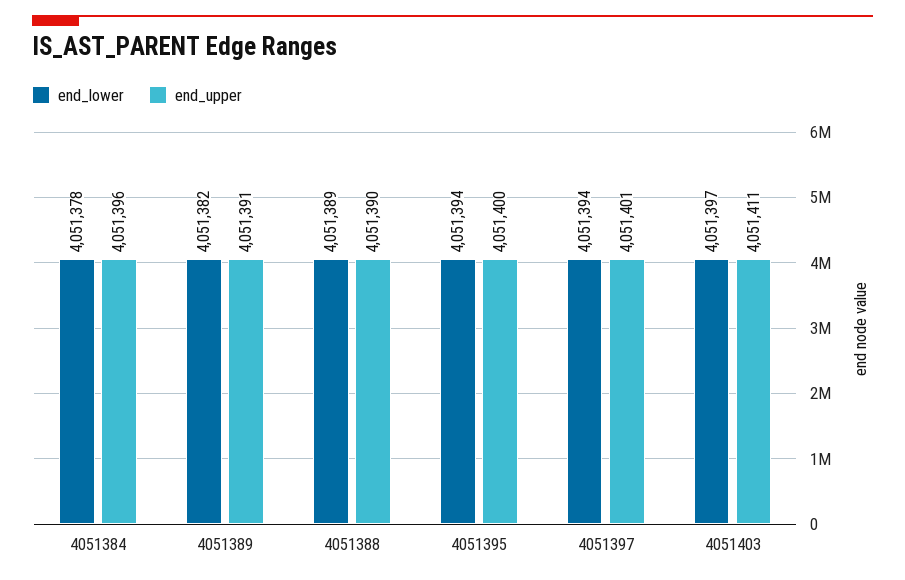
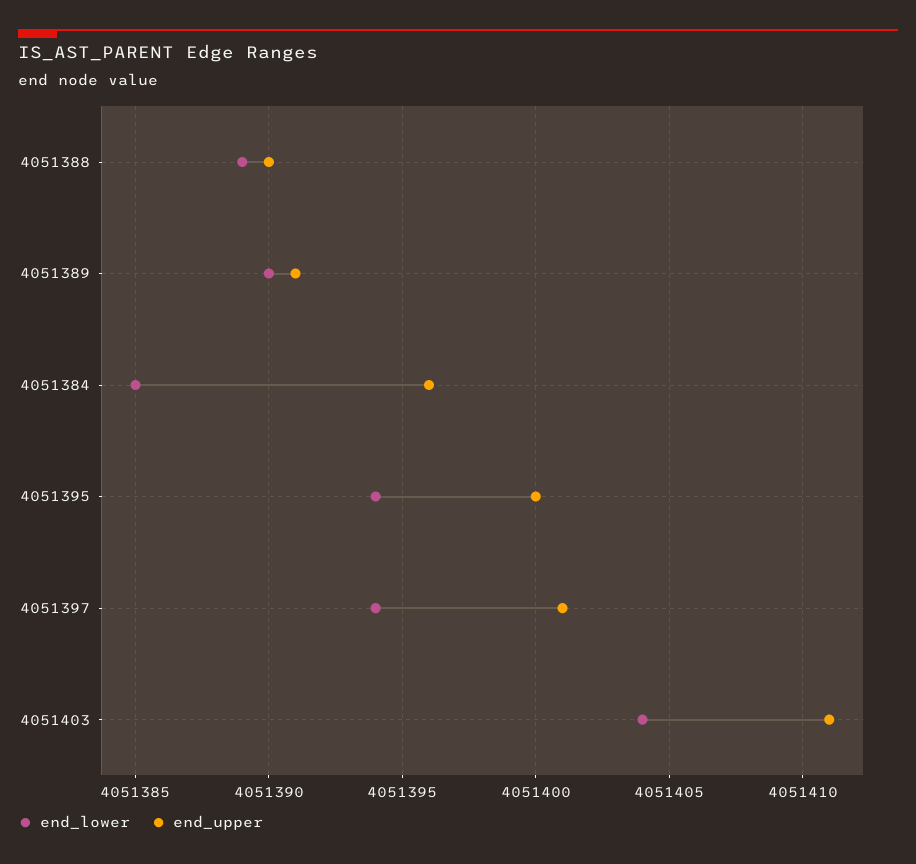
end_lower, 4051384: 4051378 -> 4051385
end_lower, 4051389: 4051382 -> 4051390
end_lower, 4051403: 4051397 -> 4051404

